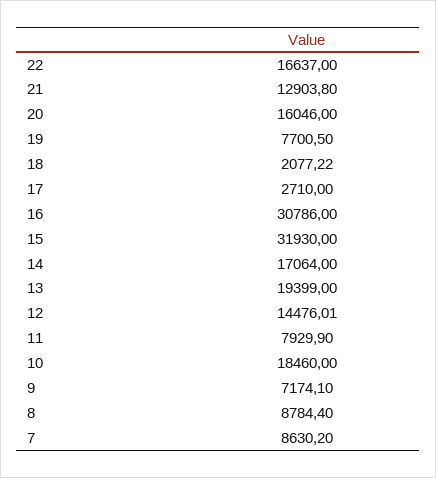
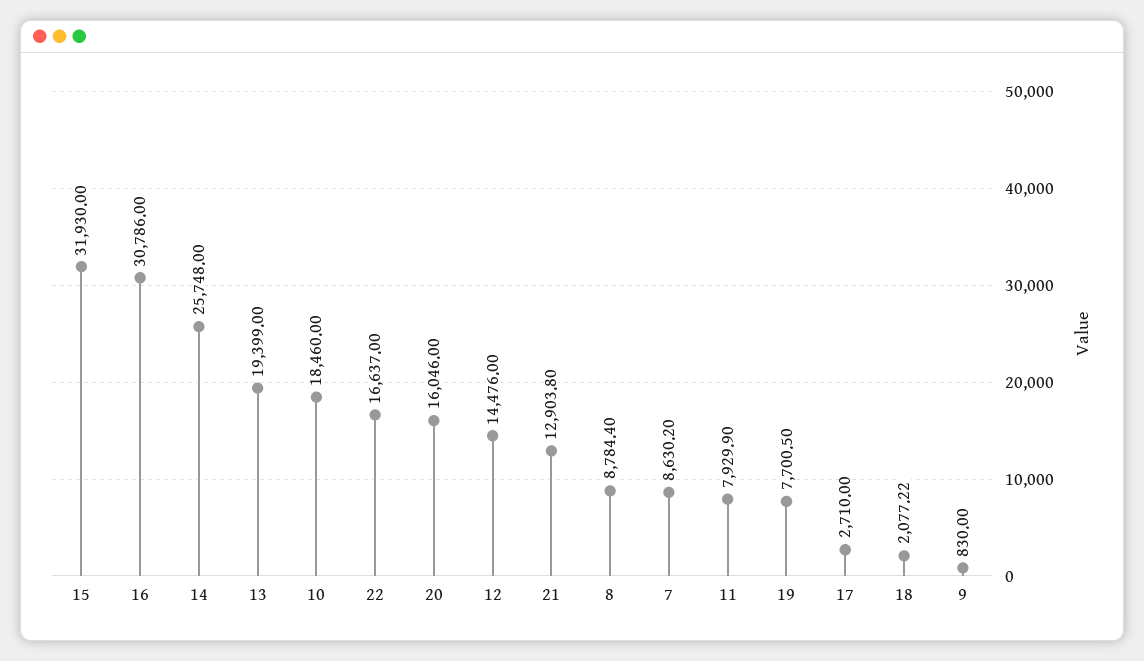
14: 17064 -> 25748
12: 14476.01 -> 14476
9: 7174.1 -> 830

